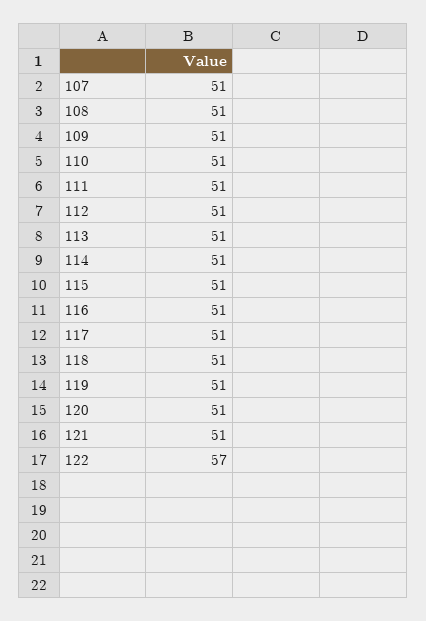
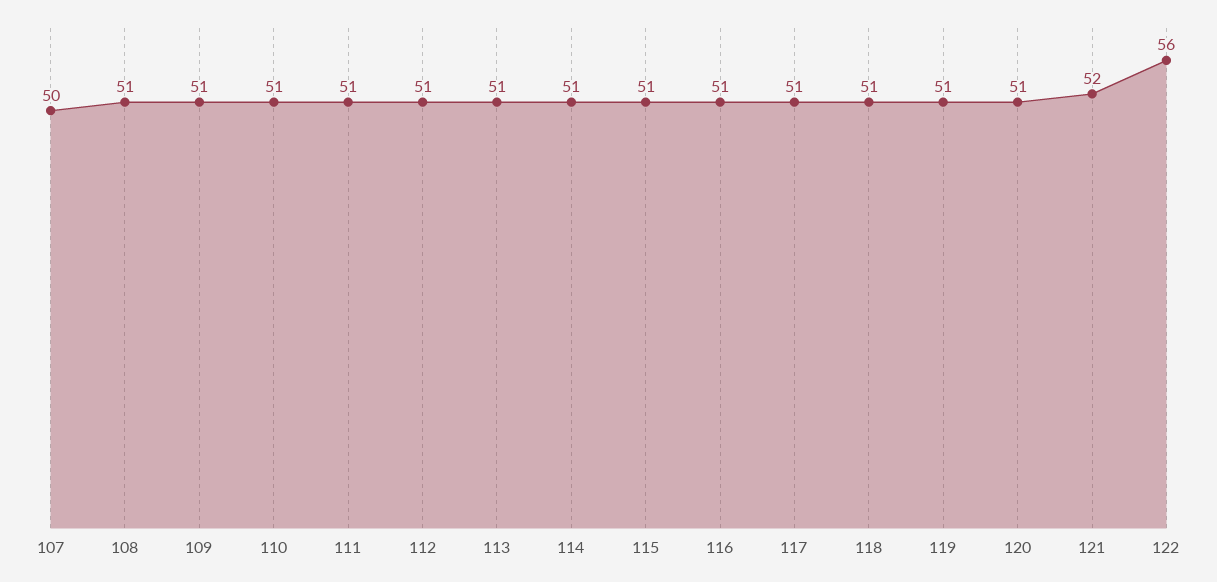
107: 51 -> 50
121: 51 -> 52
122: 57 -> 56

